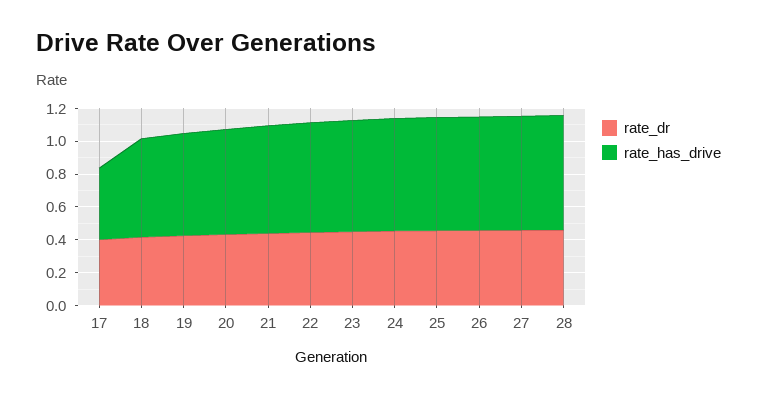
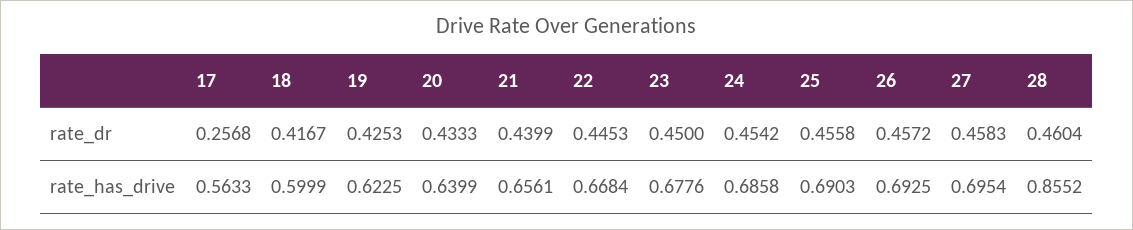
rate_dr, 17: 0.4 -> 0.2568
rate_has_drive, 17: 0.45 -> 0.5633
rate_has_drive, 28: 0.7 -> 0.8552

